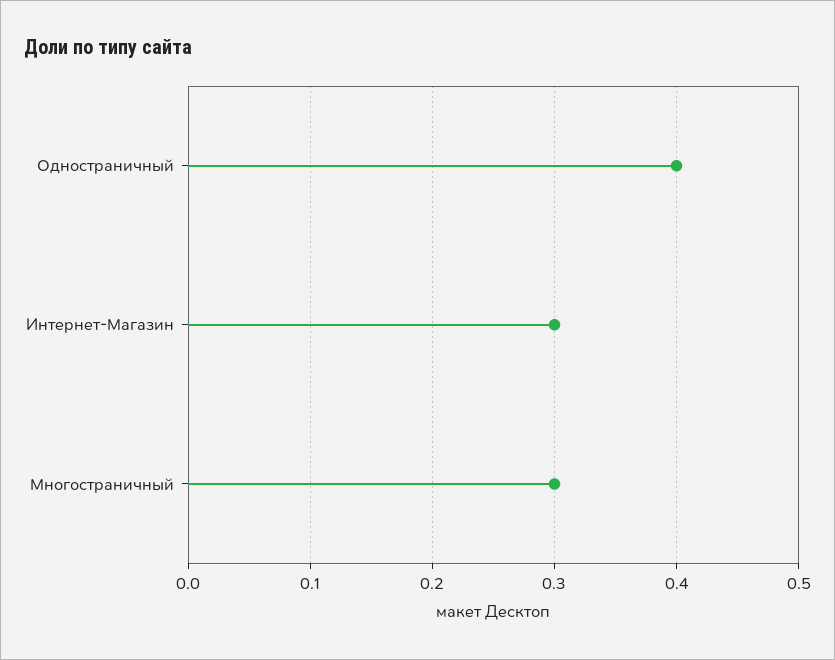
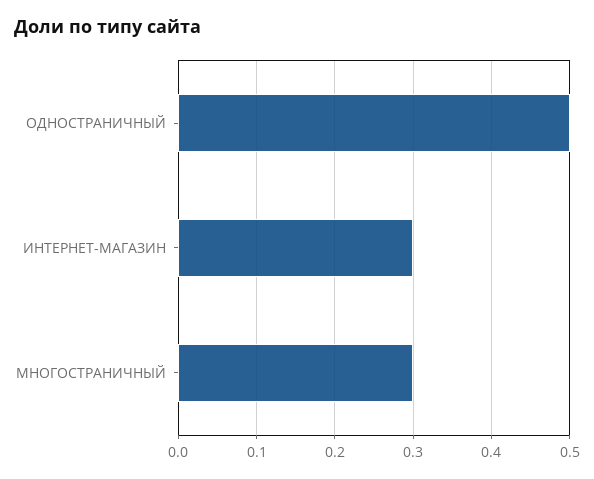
Одностраничный: 0.4 -> 0.5

